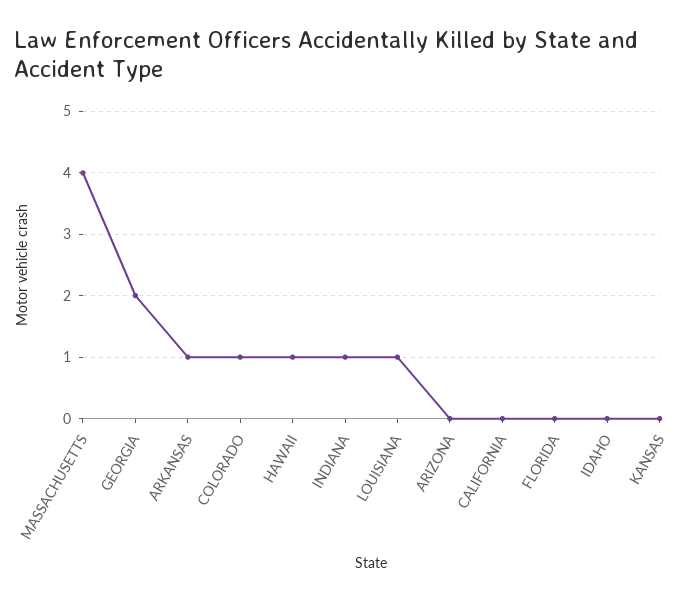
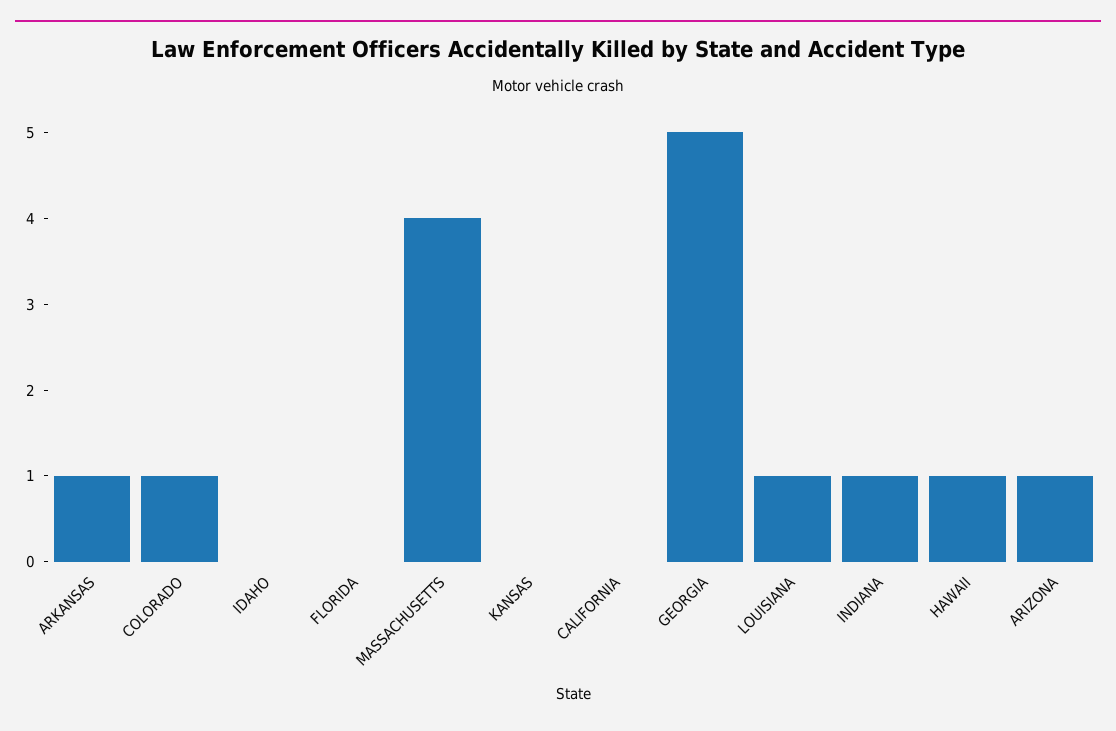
GEORGIA: 2 -> 5
ARIZONA: 0 -> 1

